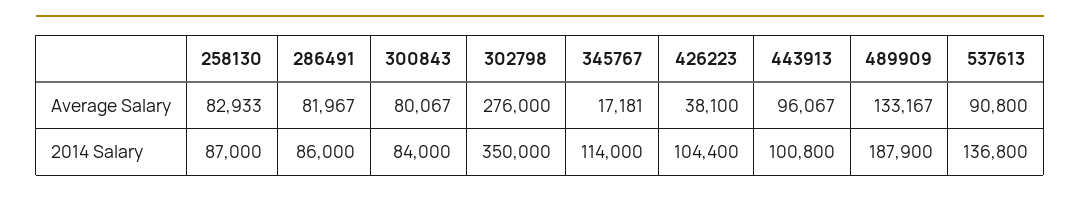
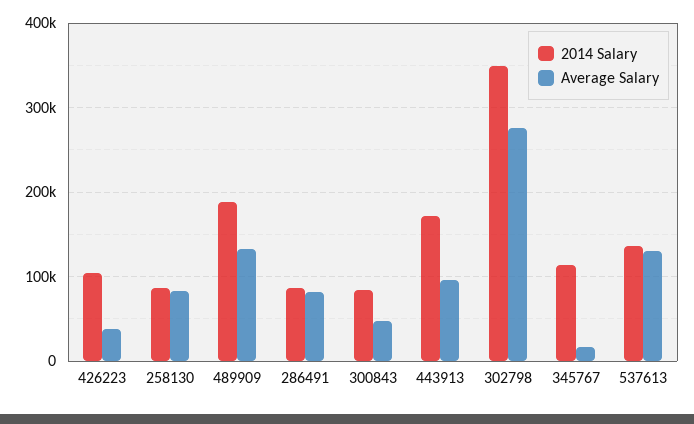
Average Salary, 300843: 80067 -> 50000
Average Salary, 537613: 90800 -> 130000
2014 Salary, 443913: 100800 -> 170000

